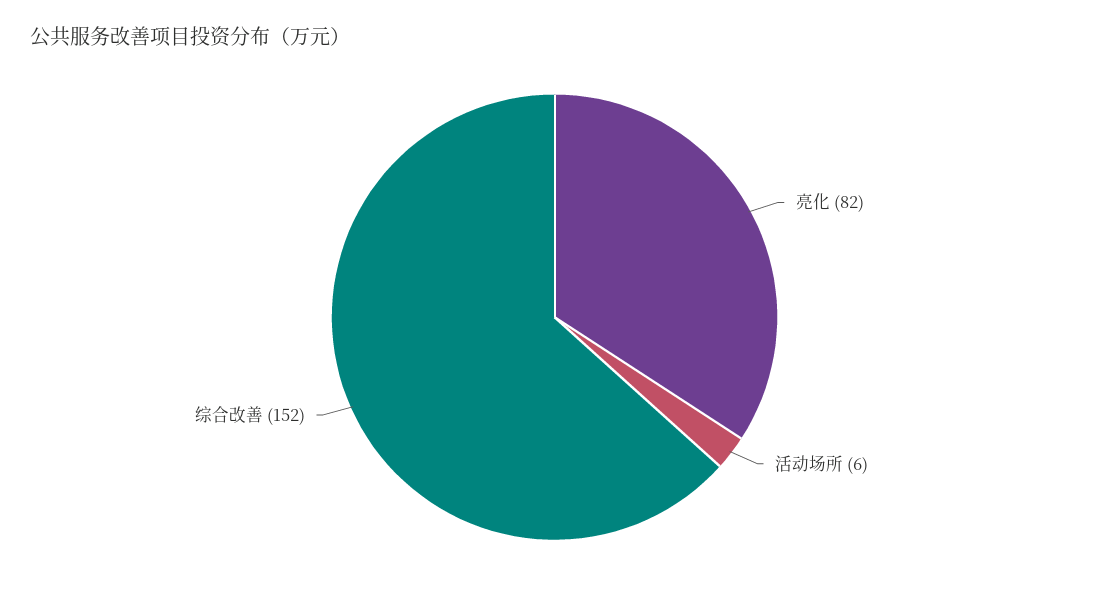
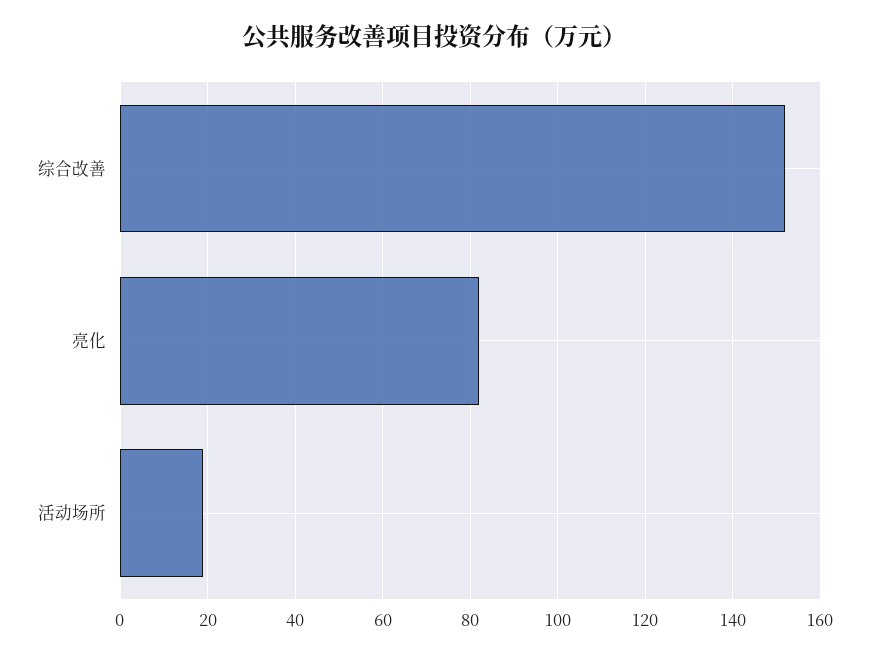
活动场所: 6 -> 20

